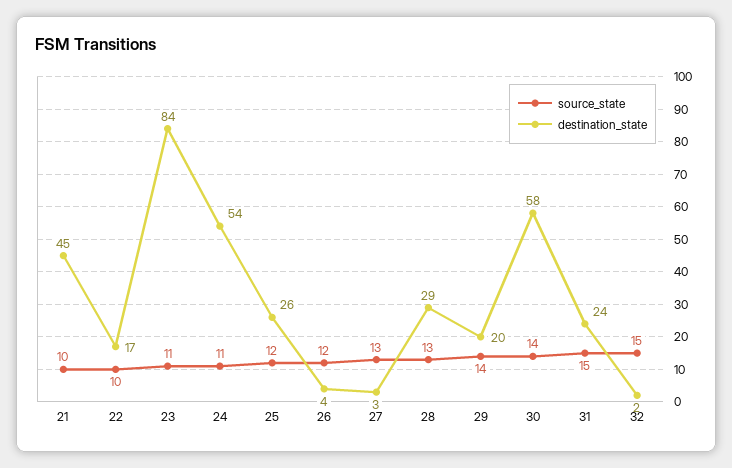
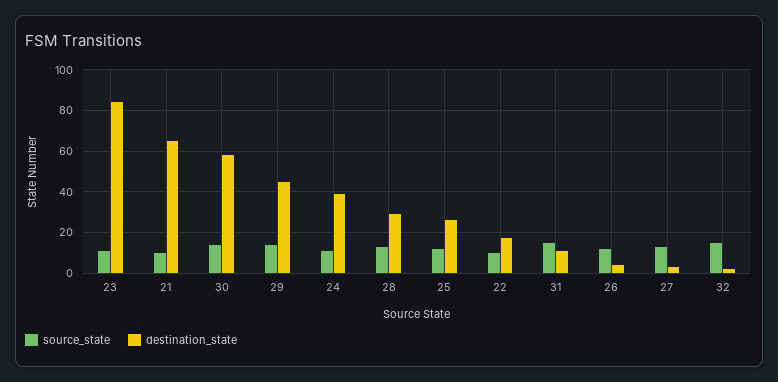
destination_state, 21: 45 -> 65
destination_state, 24: 54 -> 40
destination_state, 29: 20 -> 45
destination_state, 31: 24 -> 10

